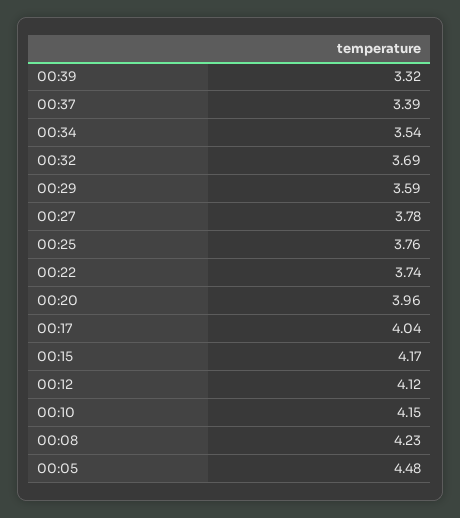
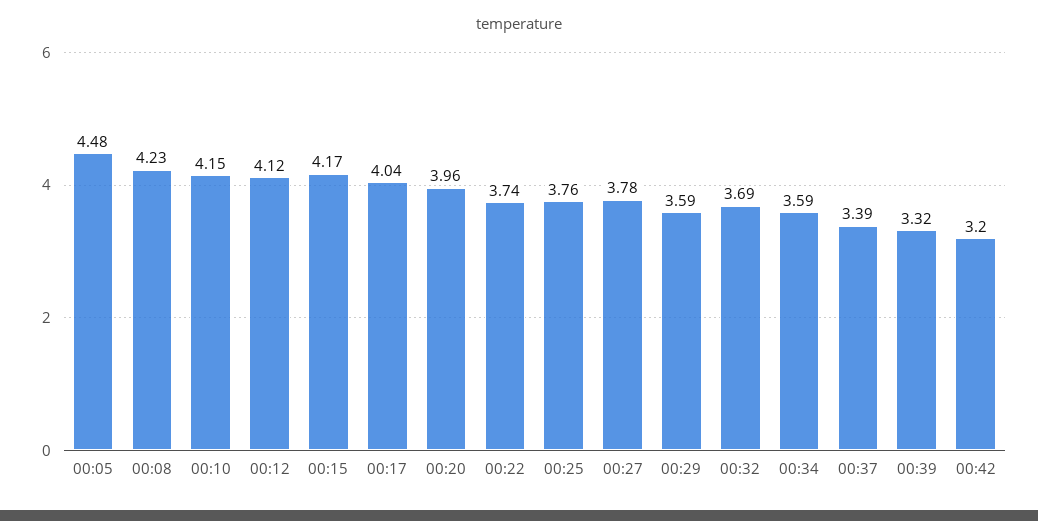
00:34: 3.54 -> 3.59
00:42: none -> 3.2

